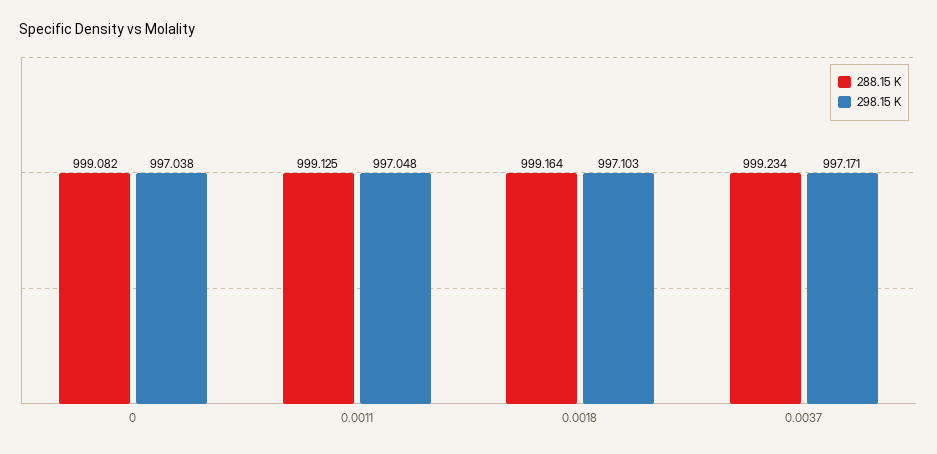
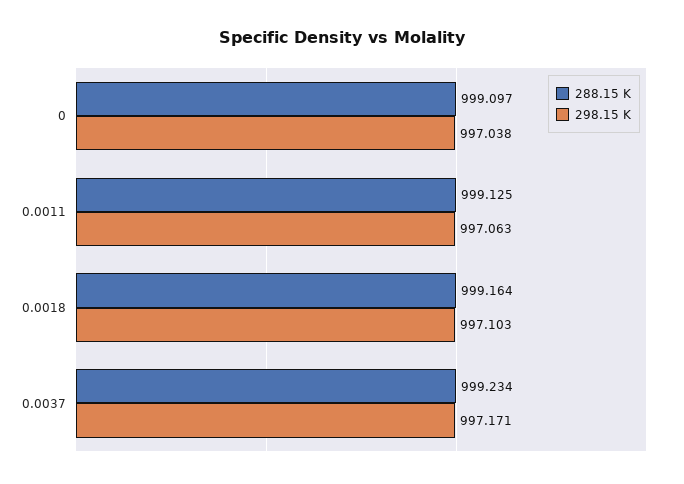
288.15 K, 0: 999.082 -> 999.097
298.15 K, 0.0011: 997.048 -> 997.063

